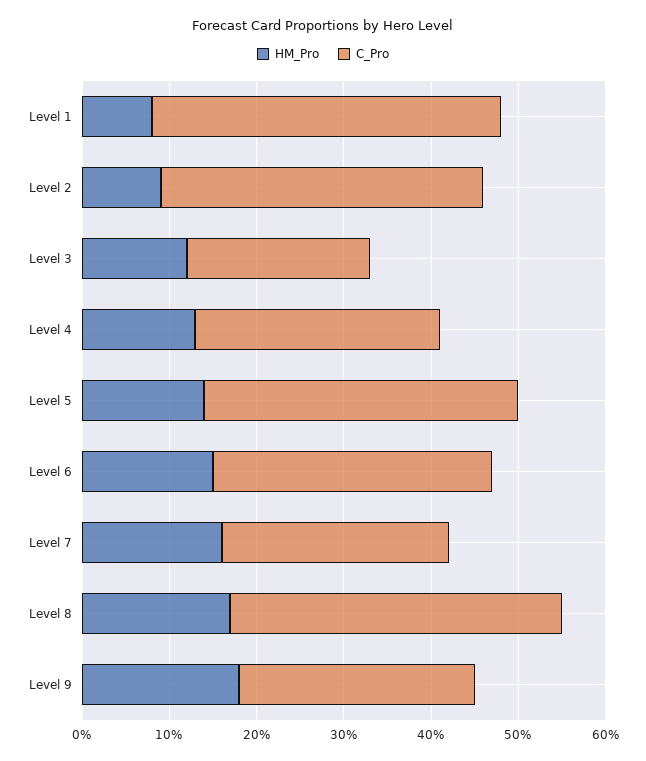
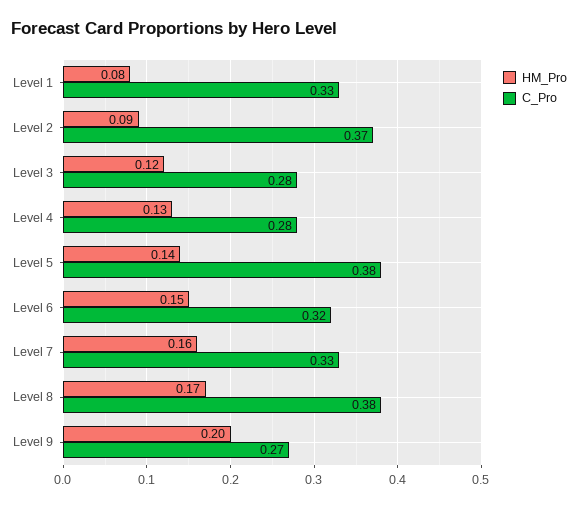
C_Pro, Level 1: 0.4 -> 0.33
C_Pro, Level 3: 0.21 -> 0.28
C_Pro, Level 5: 0.36 -> 0.38
C_Pro, Level 7: 0.26 -> 0.33
HM_Pro, Level 9: 0.18 -> 0.2

